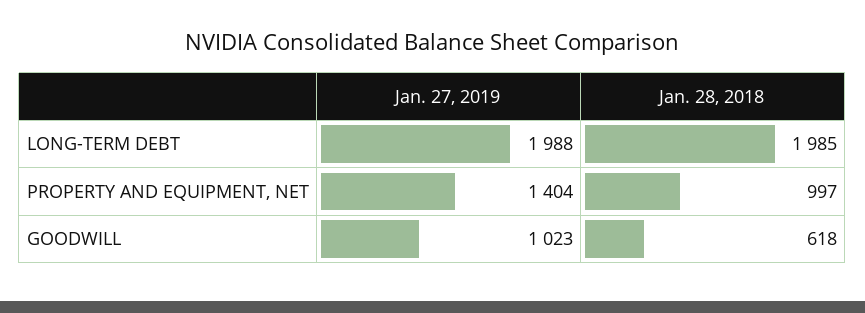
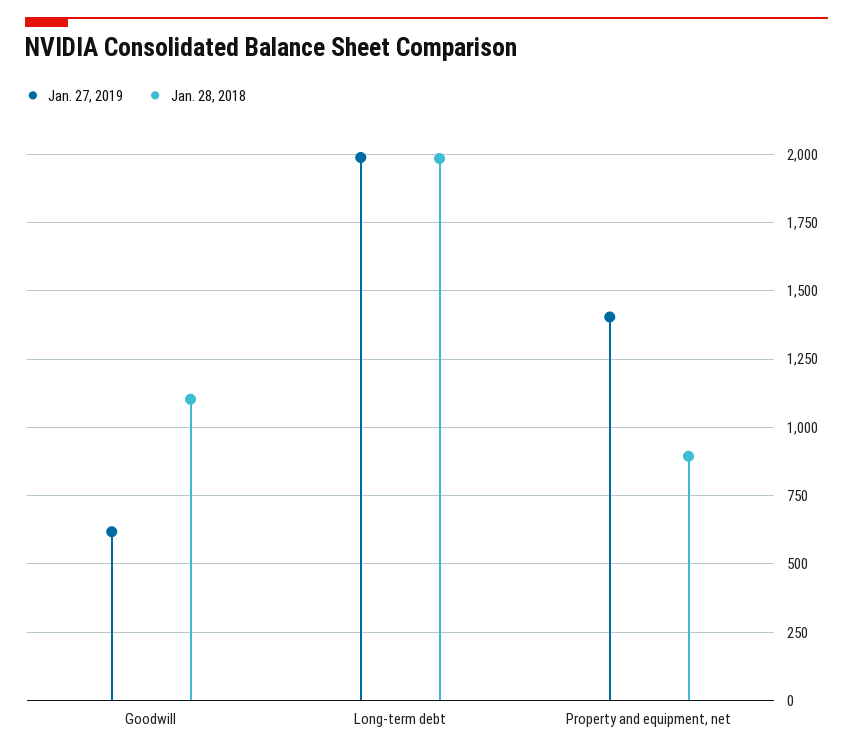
Jan. 28, 2018, PROPERTY AND EQUIPMENT, NET: 997 -> 900
Jan. 27, 2019, GOODWILL: 1023 -> 625
Jan. 28, 2018, GOODWILL: 618 -> 1100

